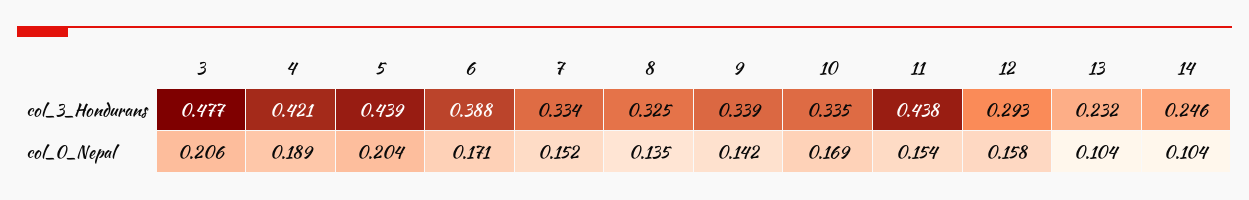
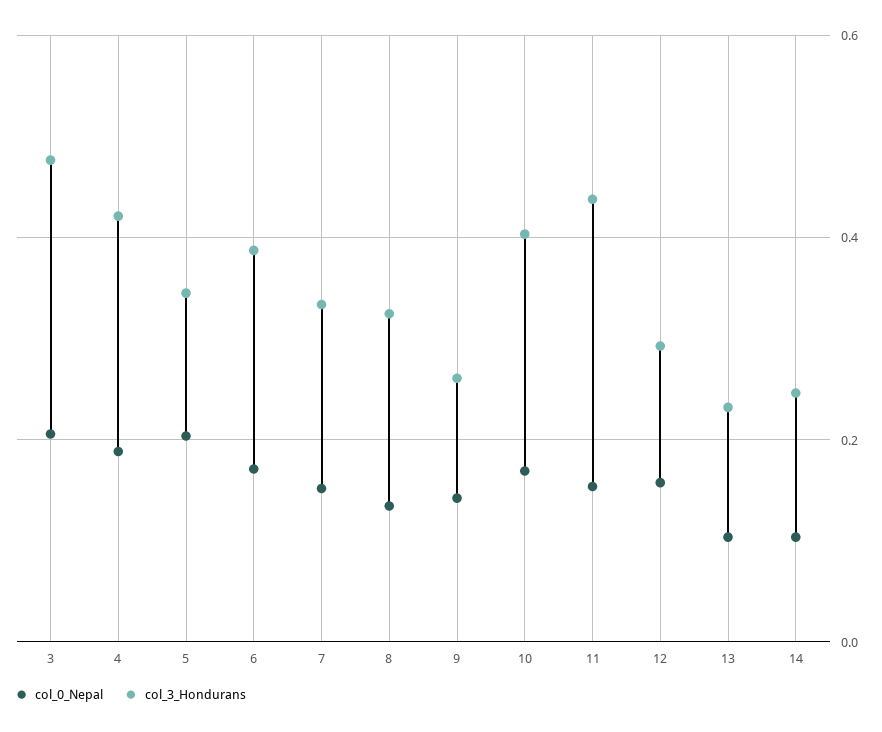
col_3_Hondurans, 5: 0.439 -> 0.34
col_3_Hondurans, 9: 0.339 -> 0.26
col_3_Hondurans, 10: 0.335 -> 0.4

